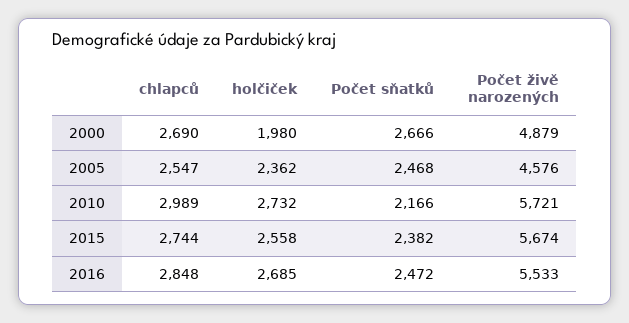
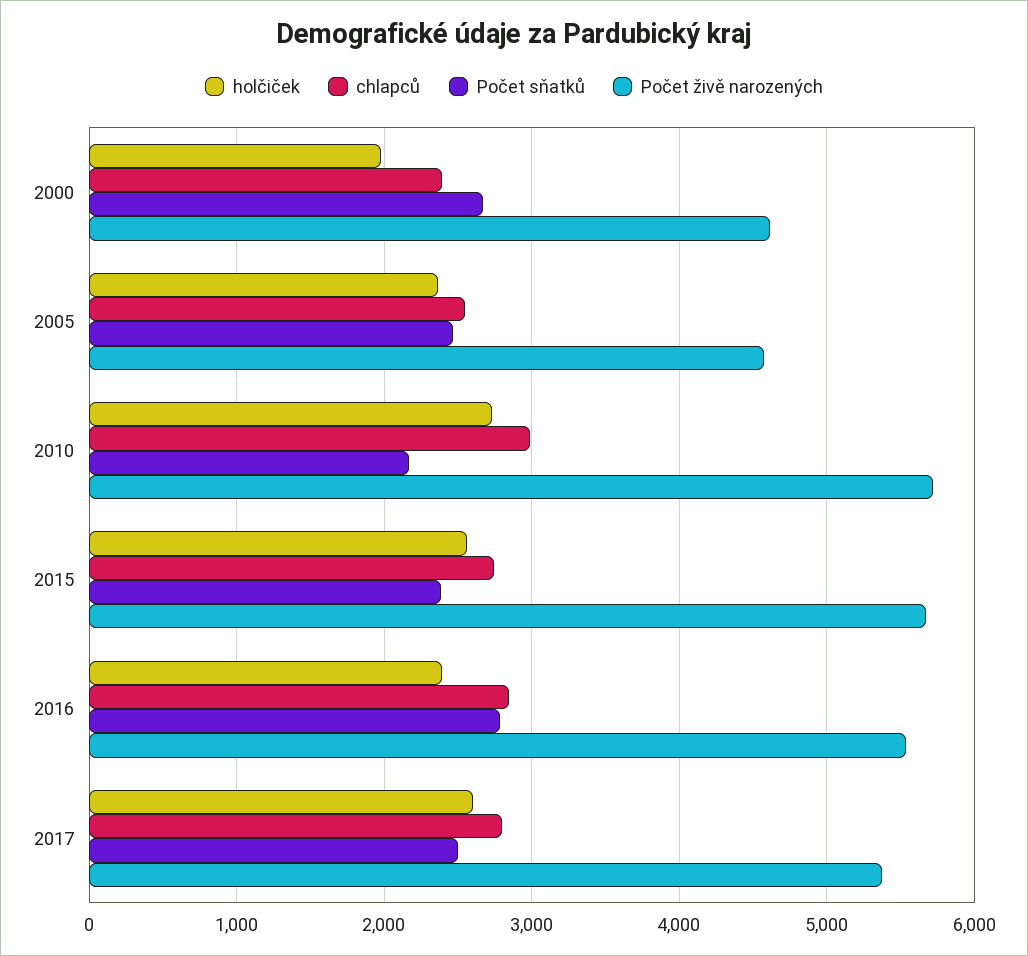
chlapců, 2000: 2690 -> 2400
Počet živě narozených, 2000: 4879 -> 4600
holčiček, 2016: 2685 -> 2400
Počet sňatků, 2016: 2472 -> 2800
holčiček, 2017: none -> 2600
chlapců, 2017: none -> 2800
Počet sňatků, 2017: none -> 2500
Počet živě narozených, 2017: none -> 5400

